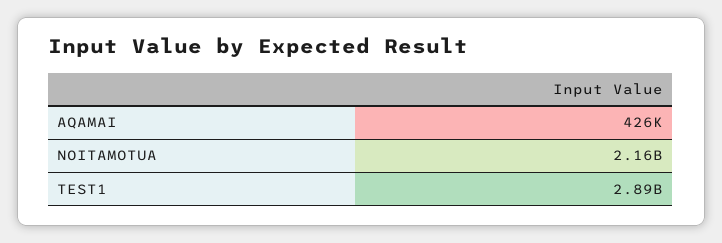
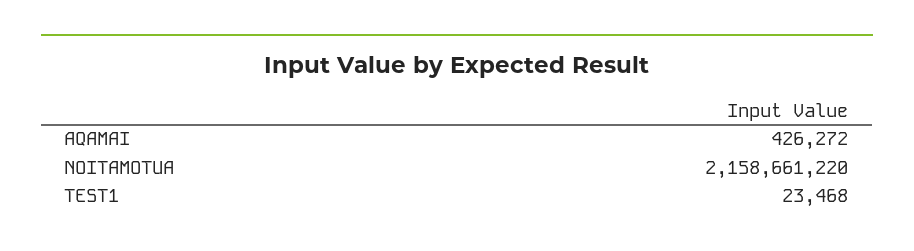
TEST1: 2890000000 -> 23468

